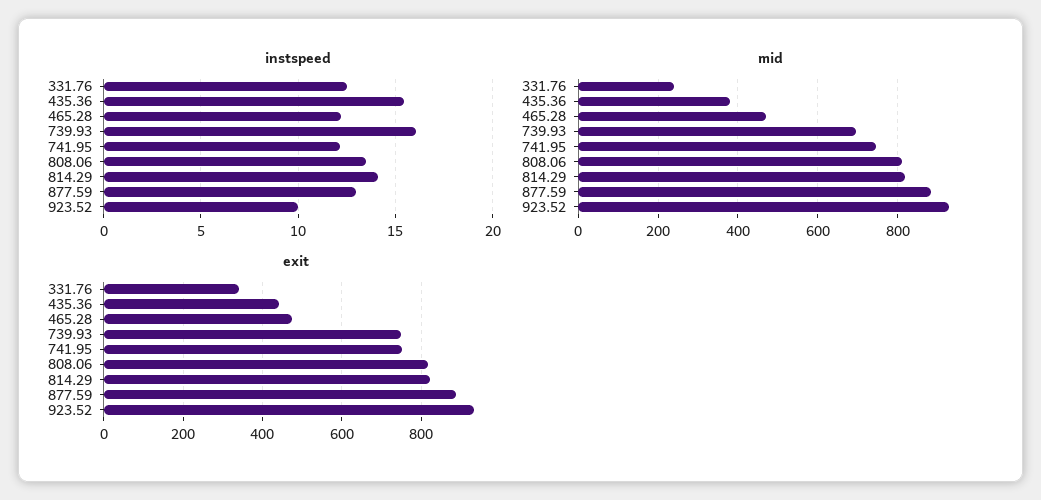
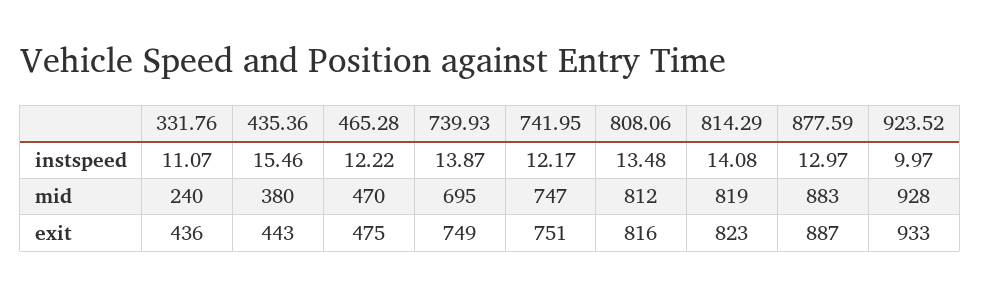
instspeed, 331.76: 12.5 -> 11.07
instspeed, 739.93: 16 -> 13.87
exit, 331.76: 340 -> 436

